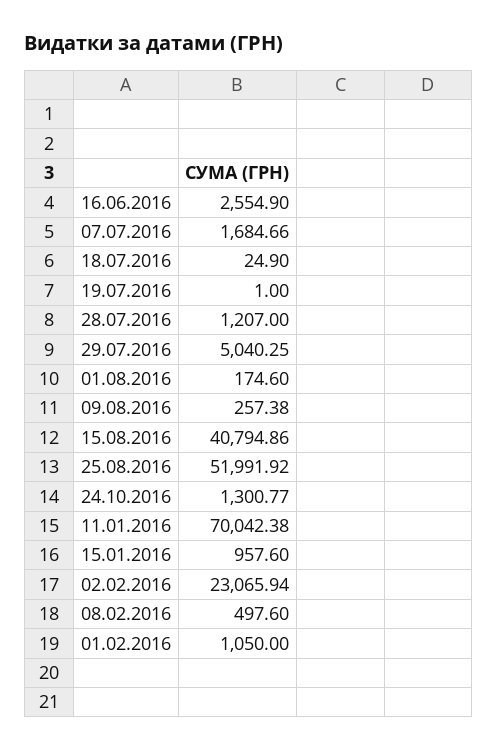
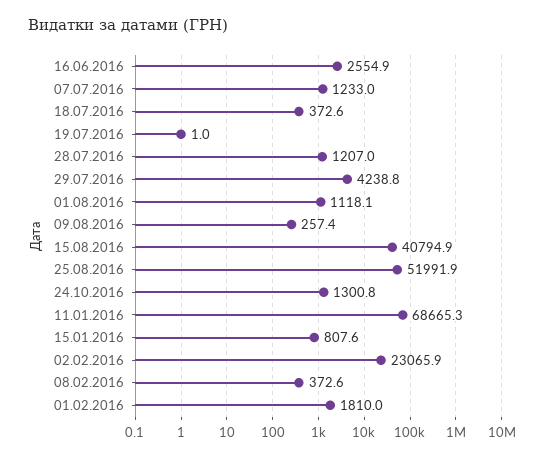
07.07.2016: 1684.66 -> 1233
18.07.2016: 24.9 -> 372.6
29.07.2016: 5040.25 -> 4238.8
01.08.2016: 174.6 -> 1118.1
11.01.2016: 70042.38 -> 68665.3
15.01.2016: 957.6 -> 807.6
08.02.2016: 497.6 -> 372.6
01.02.2016: 1050 -> 1810

